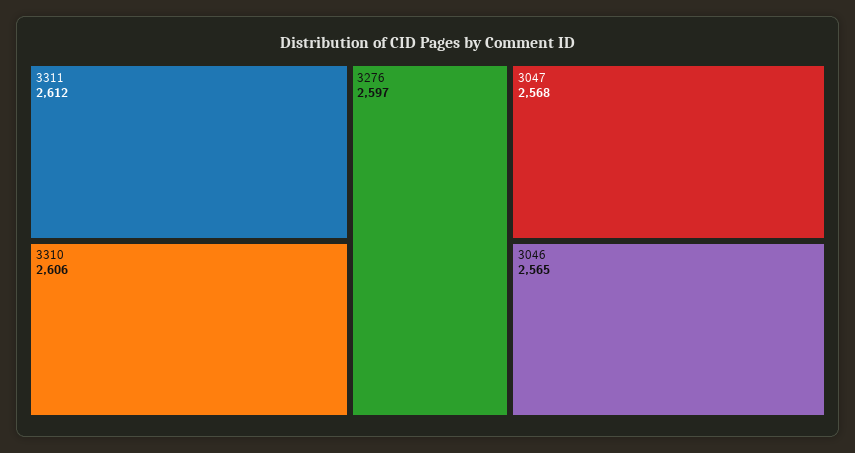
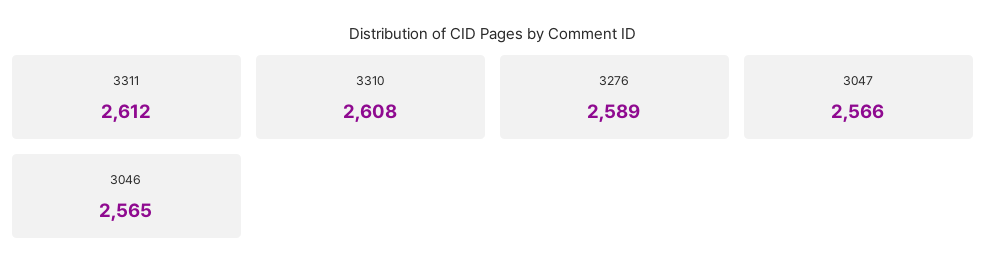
3310: 2606 -> 2608
3276: 2597 -> 2589
3047: 2568 -> 2566

